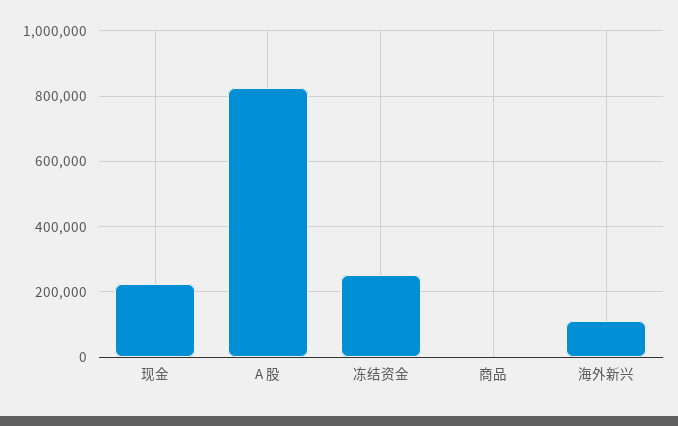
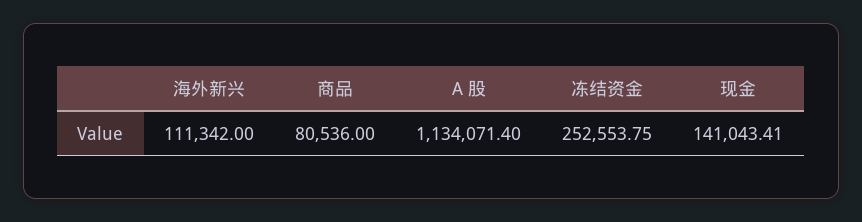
现金: 220000 -> 141043.41
A 股: 820000 -> 1134071.4
商品: 0 -> 80536

